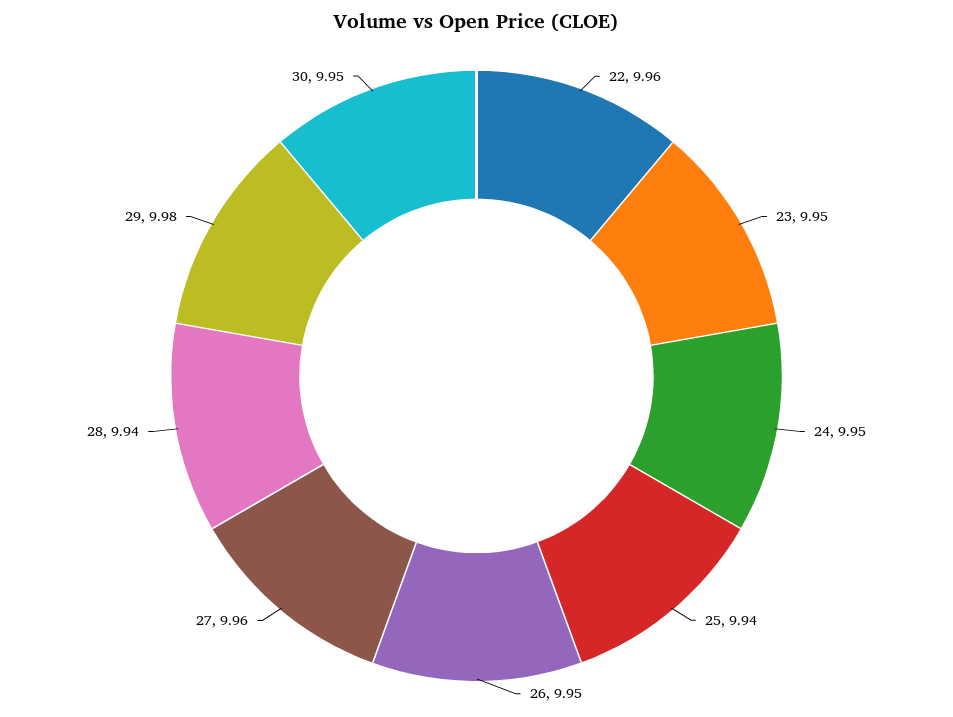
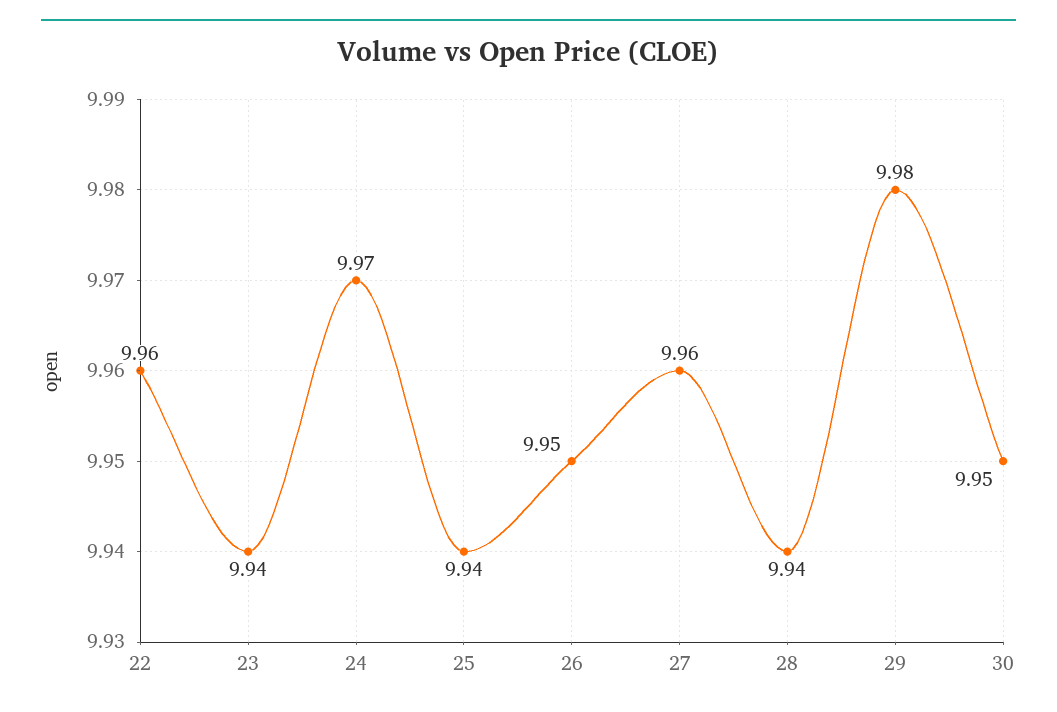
23: 9.95 -> 9.94
24: 9.95 -> 9.97

